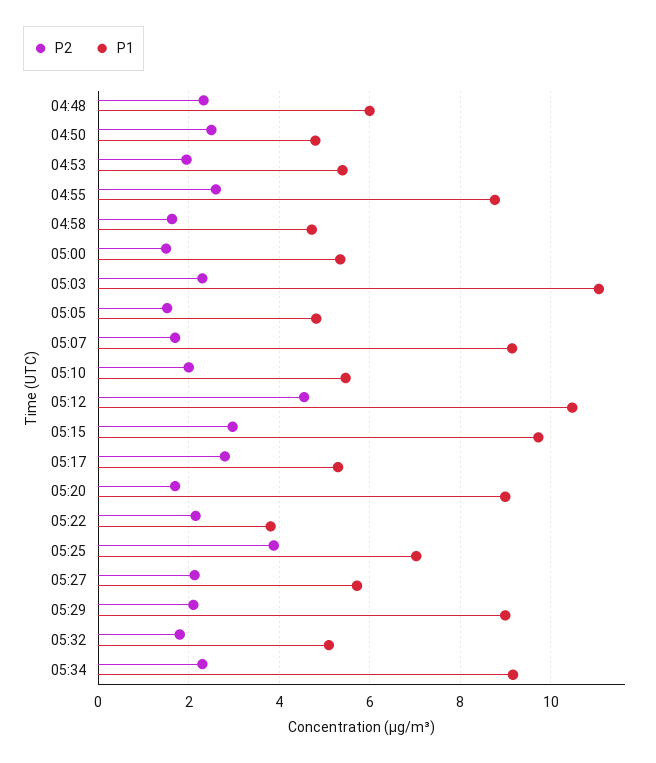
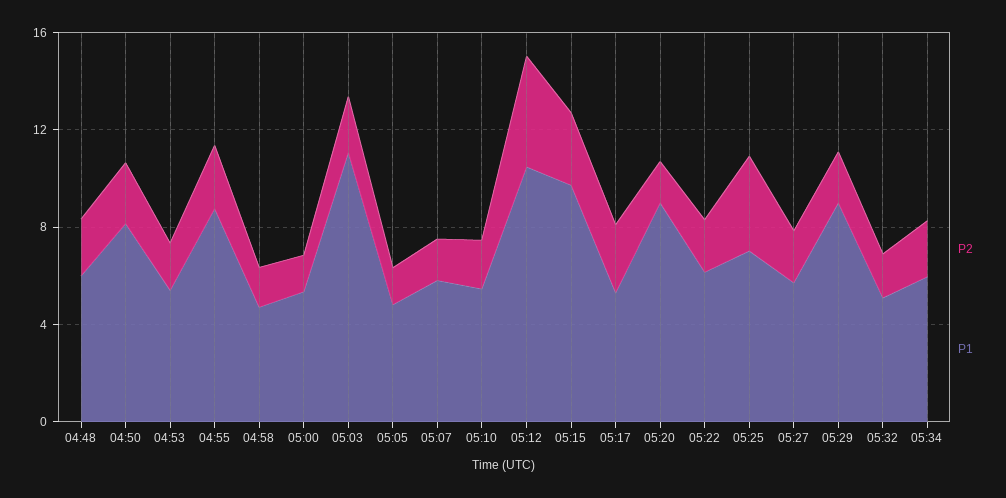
P1, 04:50: 4.8 -> 8
P1, 05:07: 9.2 -> 6
P1, 05:22: 3.8 -> 6
P1, 05:34: 9.2 -> 6

